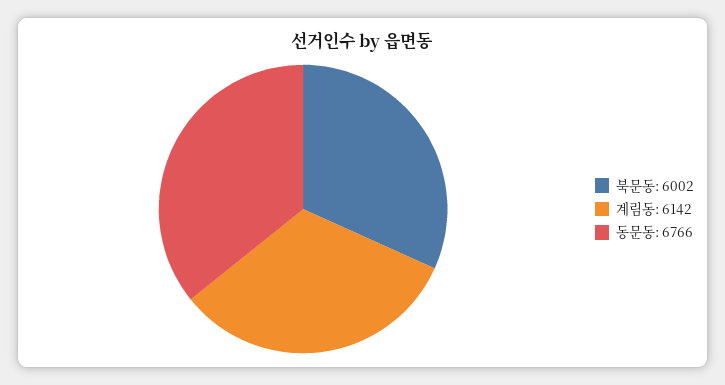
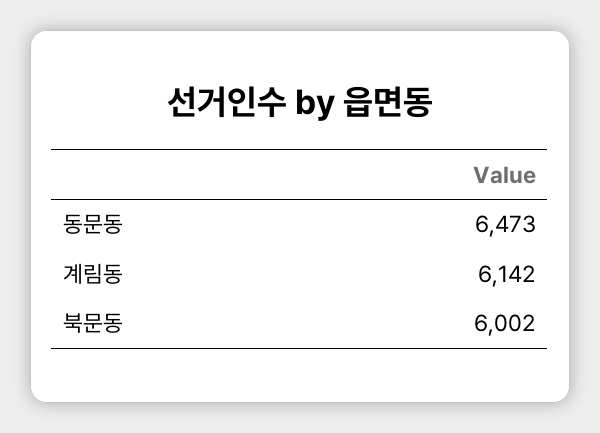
동문동: 6766 -> 6473

